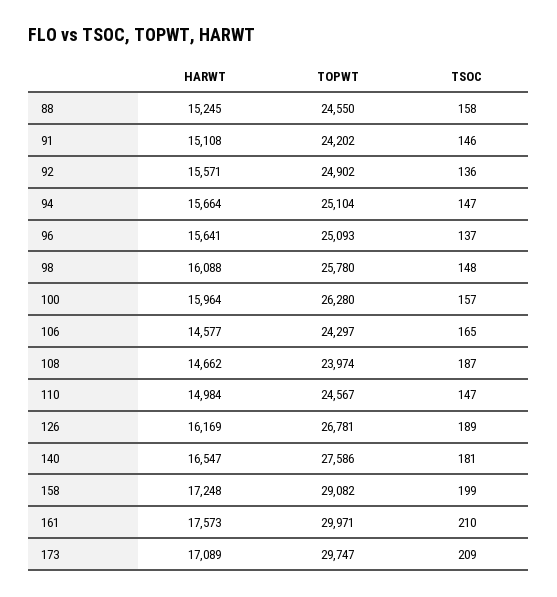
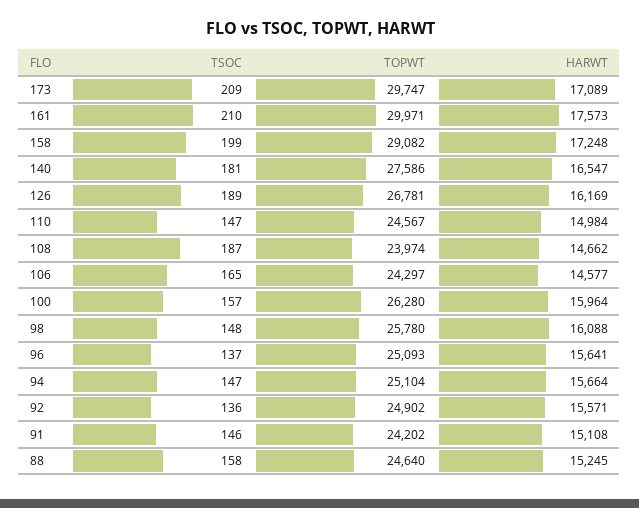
TOPWT, 88: 24550 -> 24640

